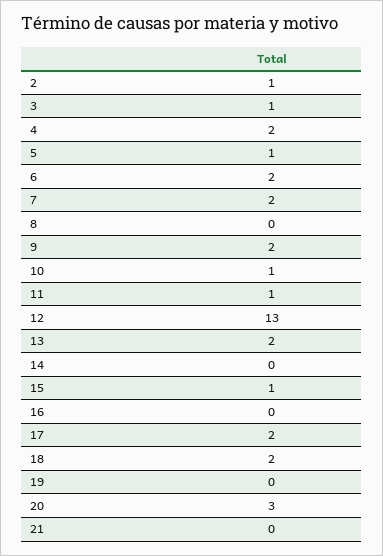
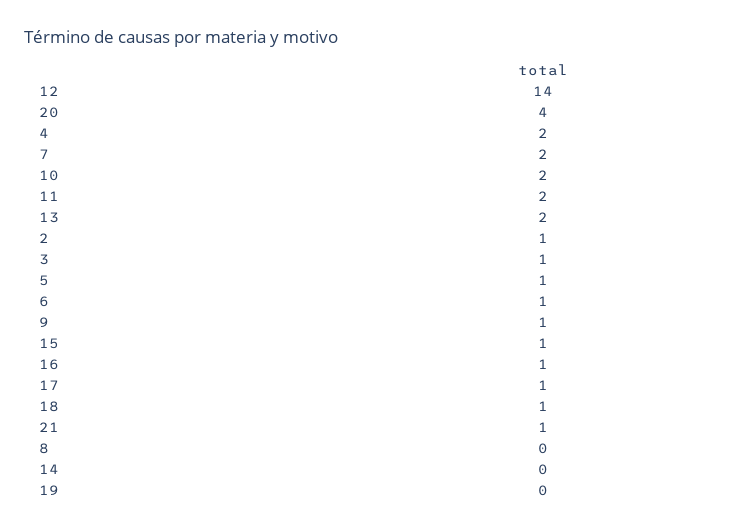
6: 2 -> 1
9: 2 -> 1
10: 1 -> 2
11: 1 -> 2
12: 13 -> 14
16: 0 -> 1
17: 2 -> 1
18: 2 -> 1
20: 3 -> 4
21: 0 -> 1

